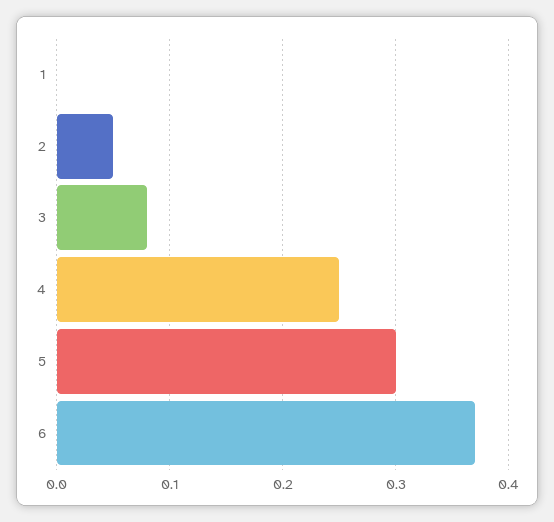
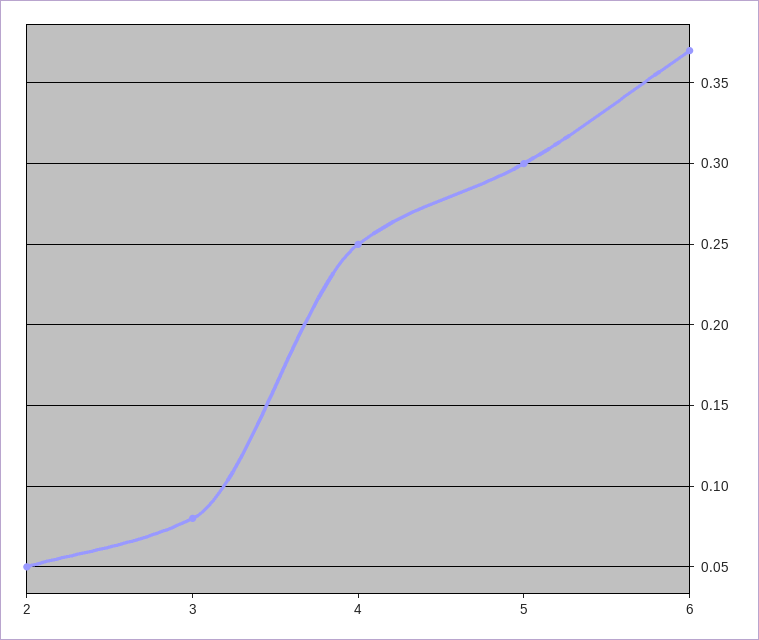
1: 0 -> none

